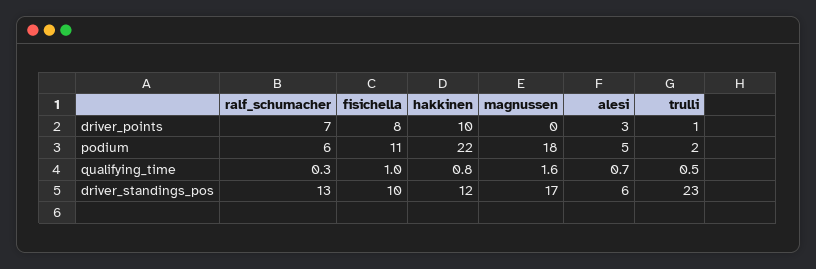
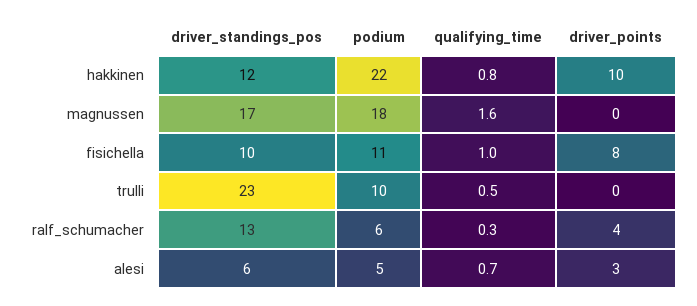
ralf_schumacher, driver_points: 7 -> 4
trulli, driver_points: 1 -> 0
trulli, podium: 2 -> 10

